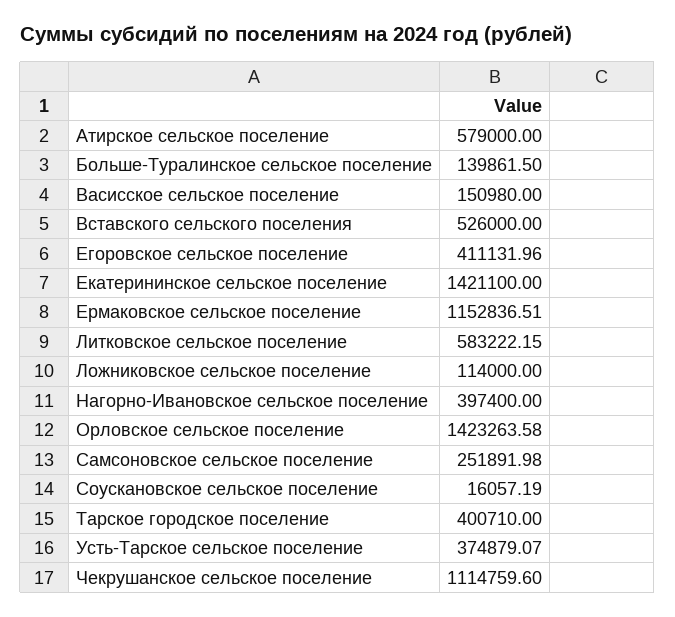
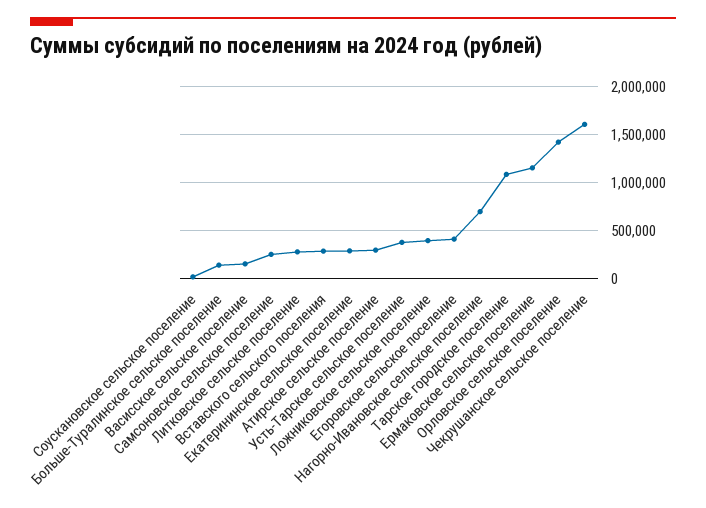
Атирское сельское поселение: 579000 -> 300000
Вставского сельского поселения: 526000 -> 300000
Екатерининское сельское поселение: 1421100 -> 300000
Литковское сельское поселение: 583222.15 -> 300000
Ложниковское сельское поселение: 114000 -> 400000
Нагорно-Ивановское сельское поселение: 397400 -> 700000
Тарское городское поселение: 400710 -> 1100000
Чекрушанское сельское поселение: 1114759.6 -> 1600000

